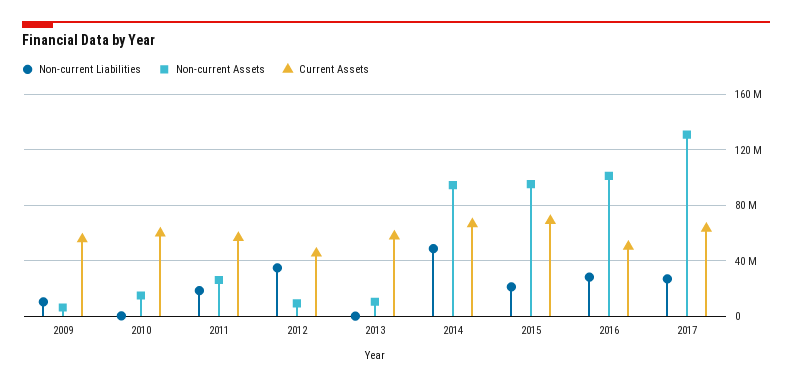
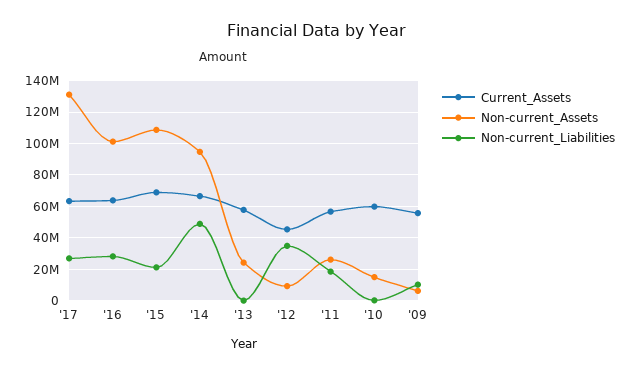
Non-current Assets, 2013: 10000000 -> 25000000
Non-current Assets, 2015: 95000000 -> 110000000
Current Assets, 2016: 50000000 -> 65000000

